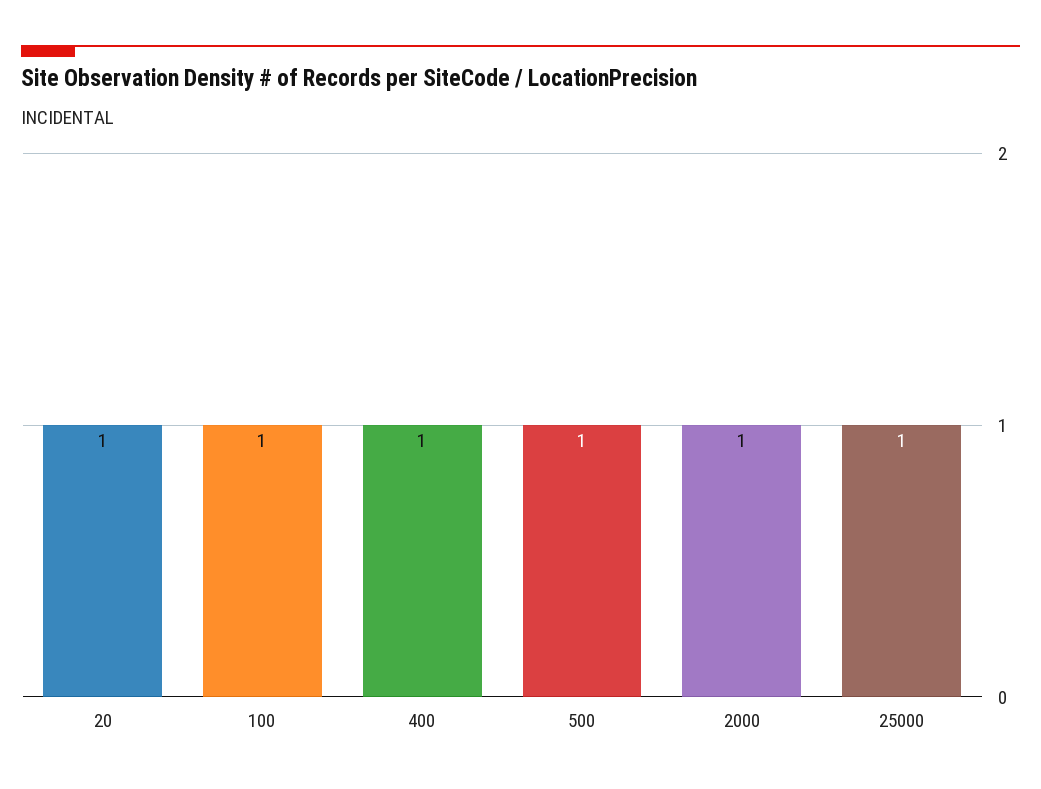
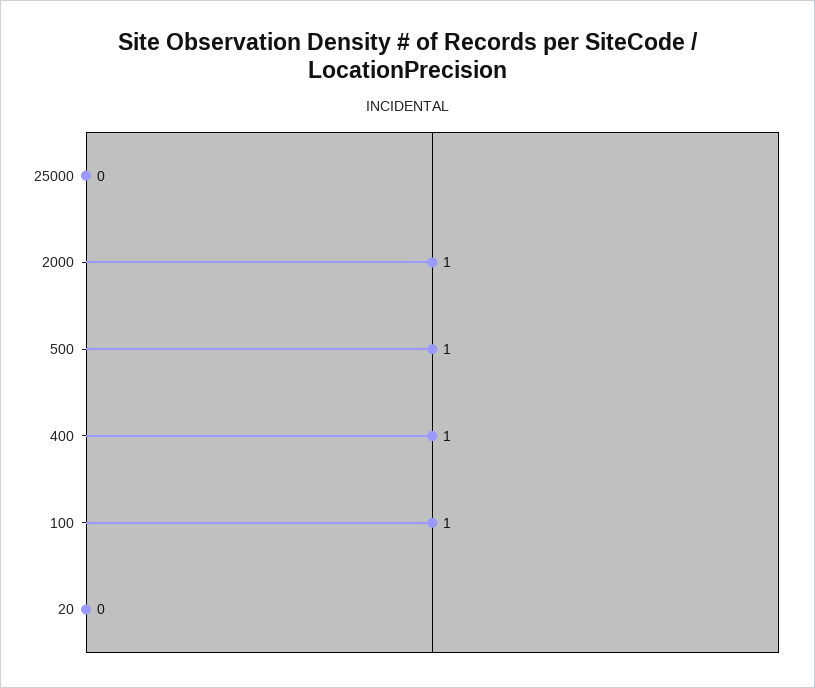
20: 1 -> 0
25000: 1 -> 0

